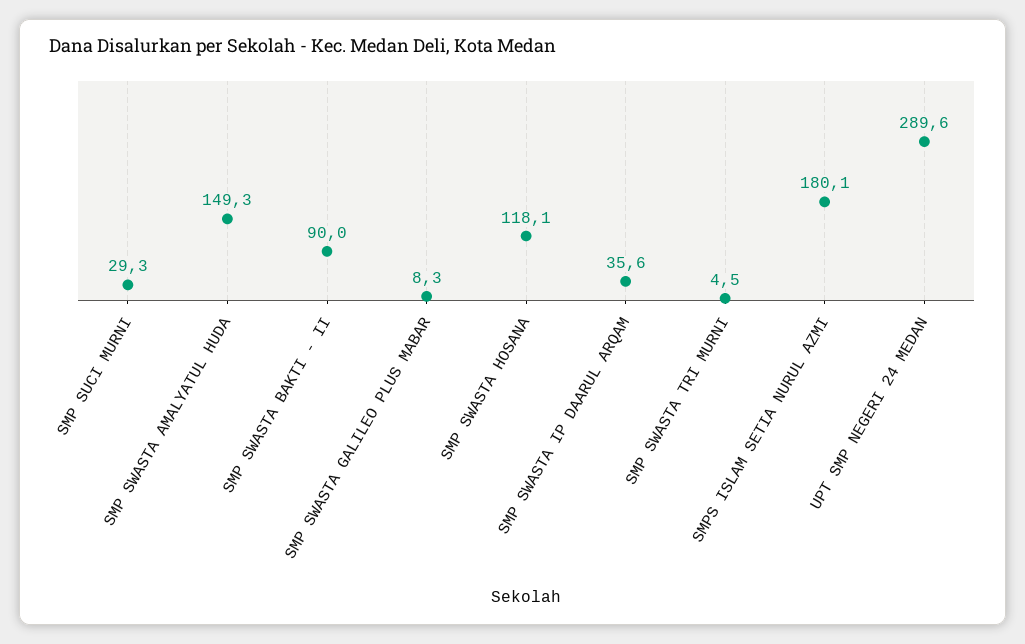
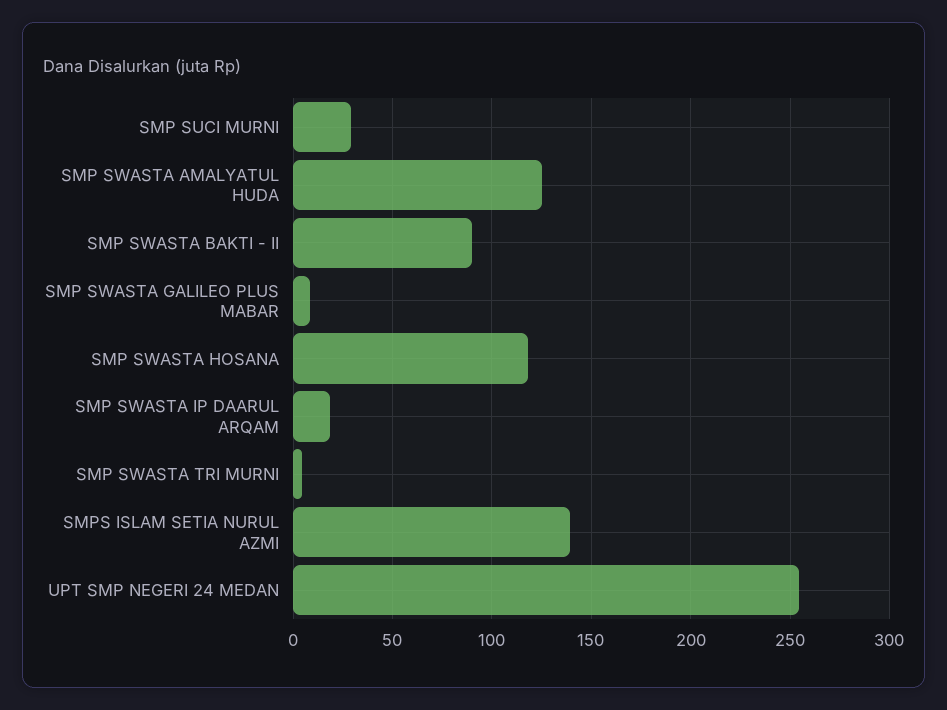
SMP SWASTA AMALYATUL HUDA: 149.3 -> 125
SMP SWASTA IP DAARUL ARQAM: 35.6 -> 20
SMPS ISLAM SETIA NURUL AZMI: 180.1 -> 140
UPT SMP NEGERI 24 MEDAN: 289.6 -> 255

